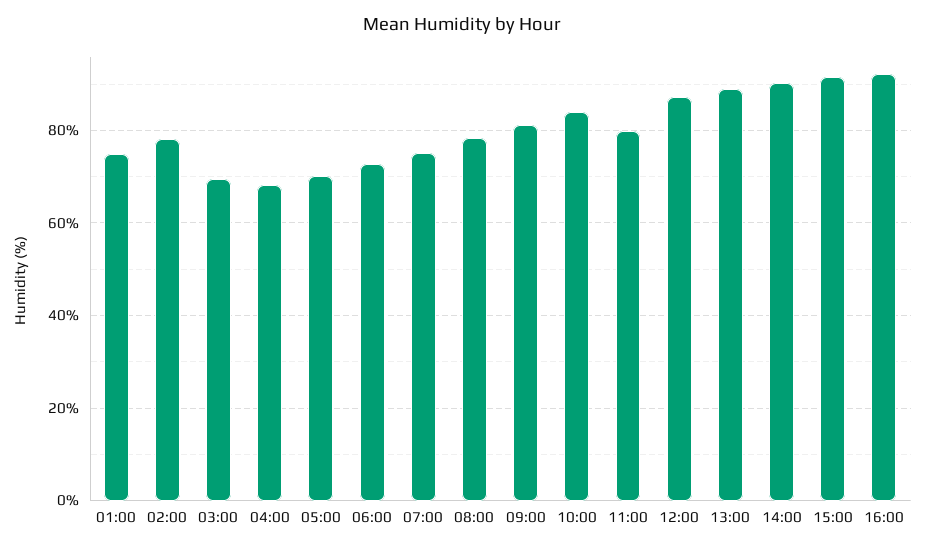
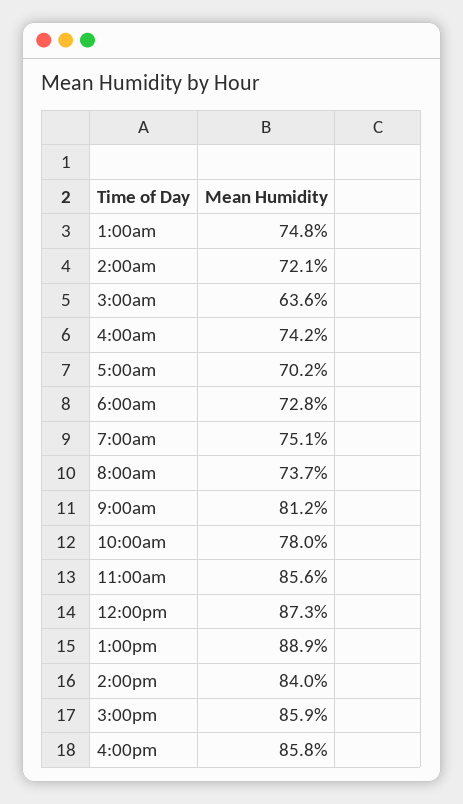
02:00: 78 -> 72.1
03:00: 70 -> 63.6
04:00: 68 -> 74.2
08:00: 78 -> 73.7
10:00: 84 -> 78
11:00: 80 -> 85.6
14:00: 90 -> 84
15:00: 92 -> 85.9
16:00: 92 -> 85.8

